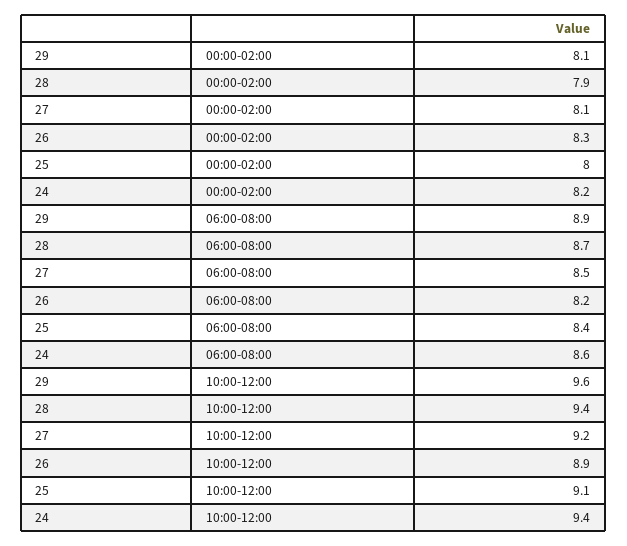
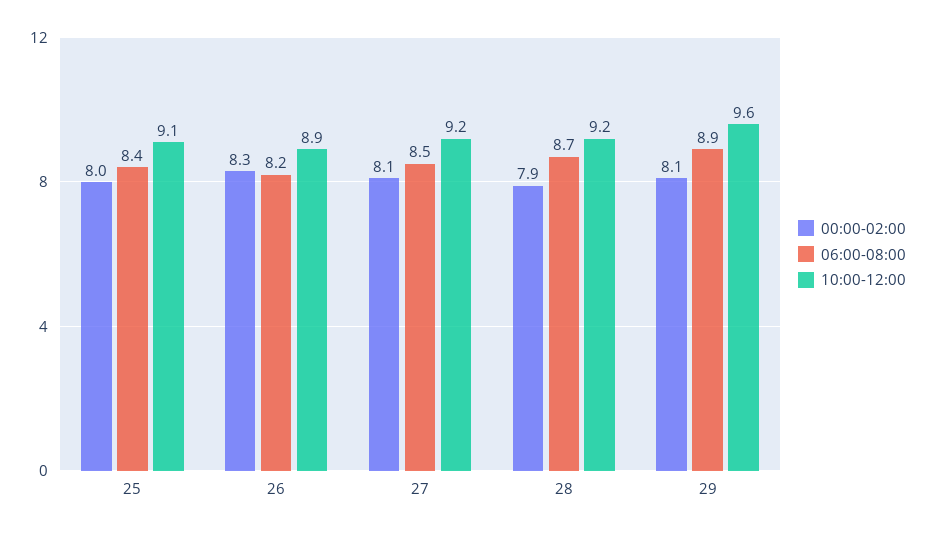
00:00-02:00, 24: 8.2 -> none
06:00-08:00, 24: 8.6 -> none
10:00-12:00, 28: 9.4 -> 9.2
10:00-12:00, 24: 9.4 -> none

